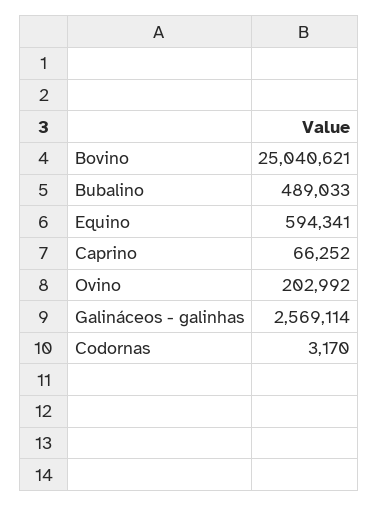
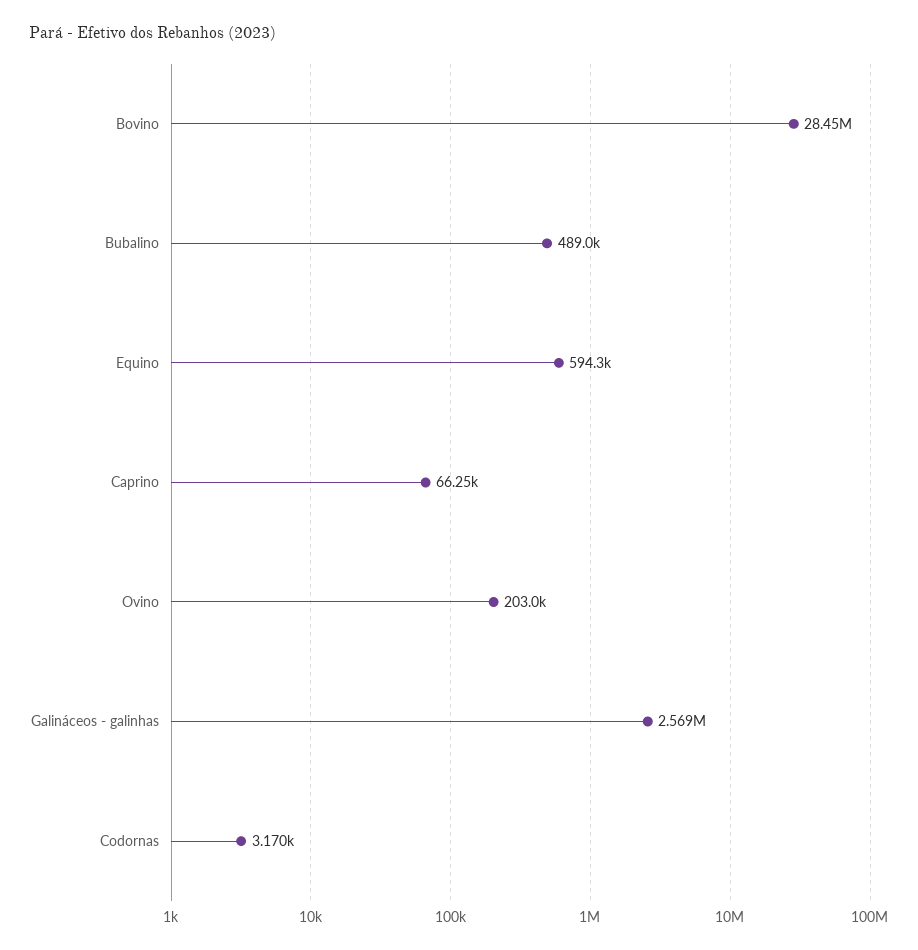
Bovino: 25040621 -> 28450000

